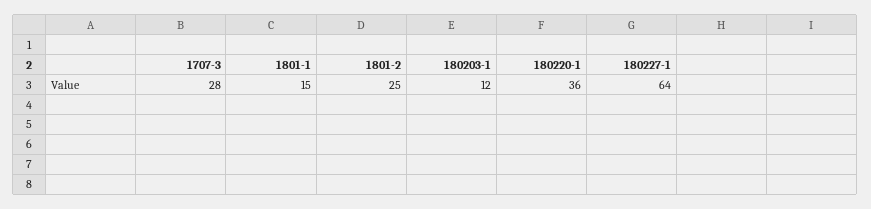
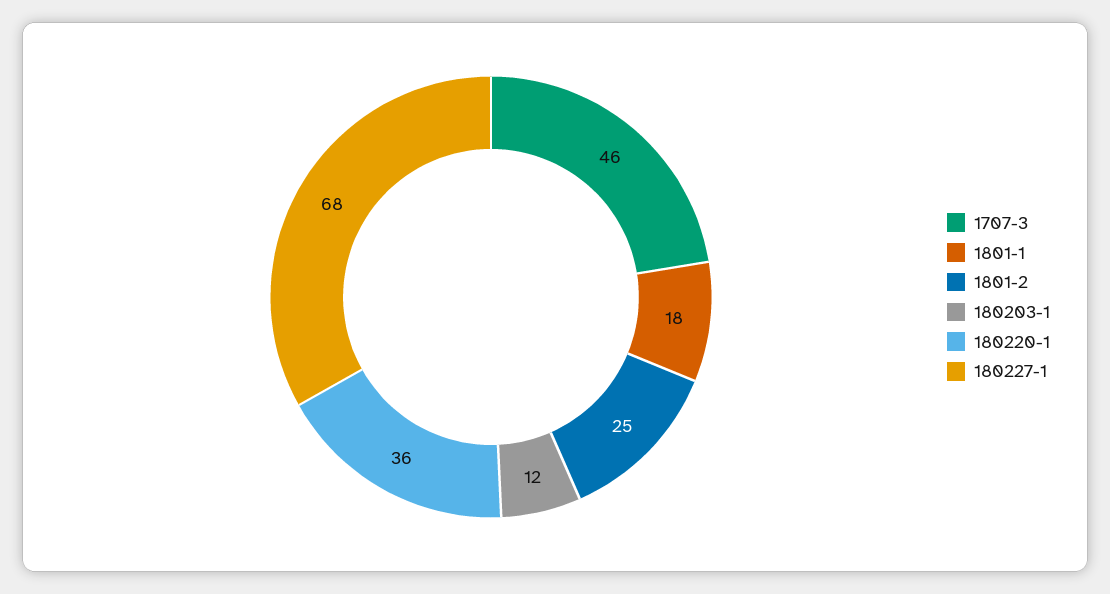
1707-3: 28 -> 46
1801-1: 15 -> 18
180227-1: 64 -> 68

